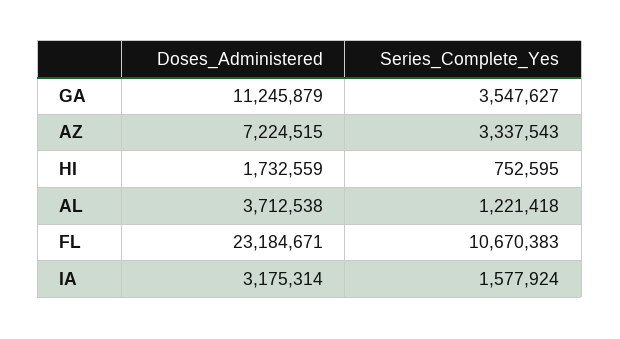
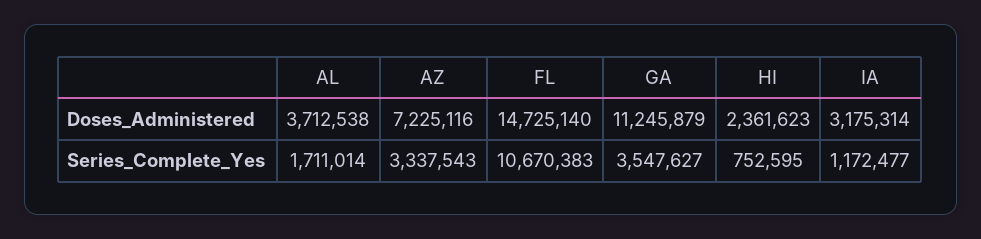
Doses_Administered, AZ: 7224515 -> 7225116
Doses_Administered, HI: 1732559 -> 2361623
Series_Complete_Yes, AL: 1221418 -> 1711014
Doses_Administered, FL: 23184671 -> 14725140
Series_Complete_Yes, IA: 1577924 -> 1172477

